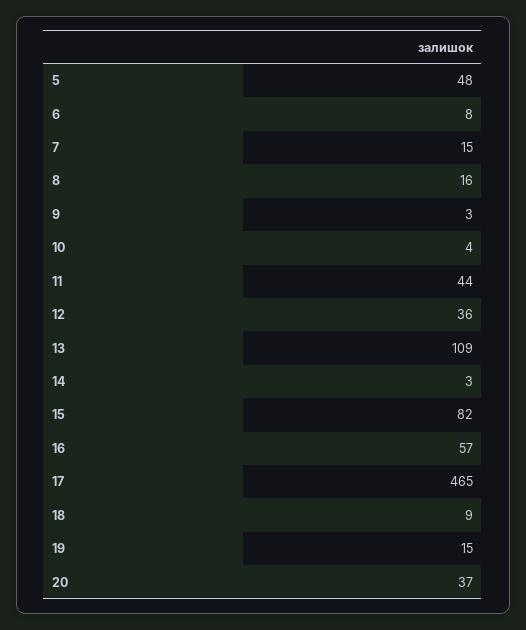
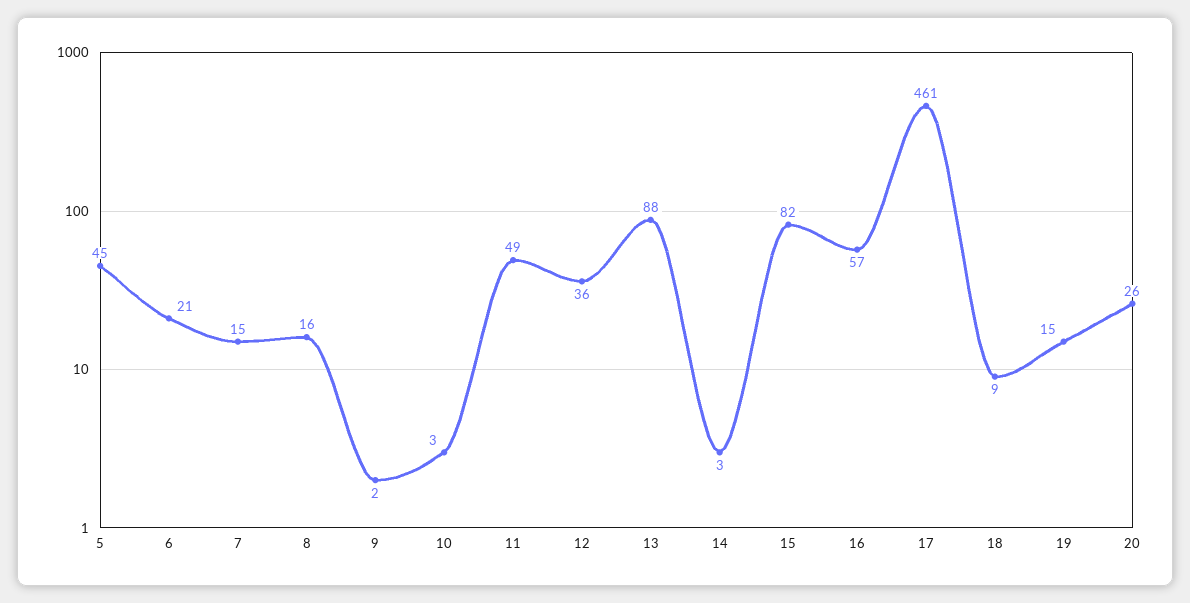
5: 48 -> 45
6: 8 -> 21
9: 3 -> 2
10: 4 -> 3
11: 44 -> 49
13: 109 -> 88
17: 465 -> 461
20: 37 -> 26

